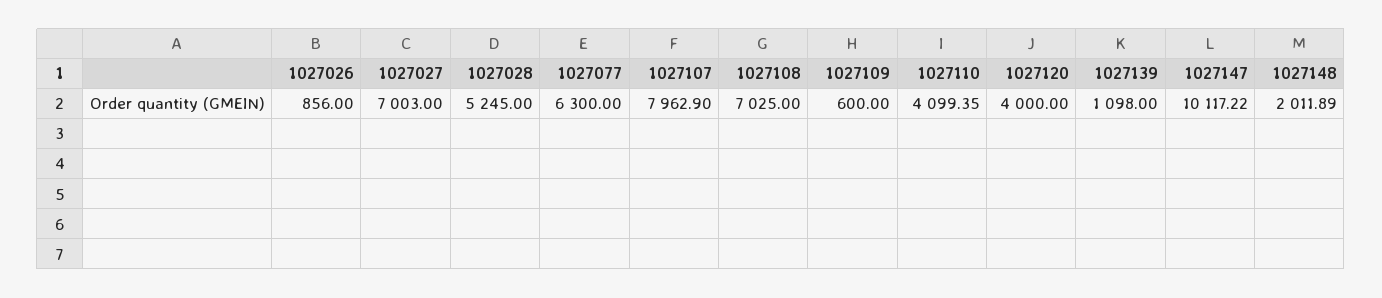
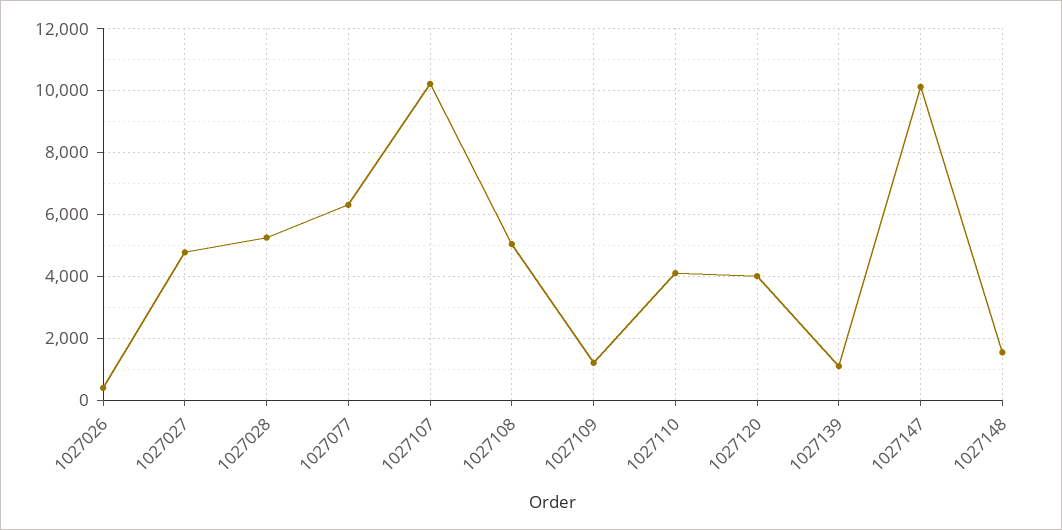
1027026: 856 -> 400
1027027: 7003 -> 4800
1027107: 7962.9 -> 10200
1027108: 7025 -> 5000
1027109: 600 -> 1200
1027148: 2011.89 -> 1600

